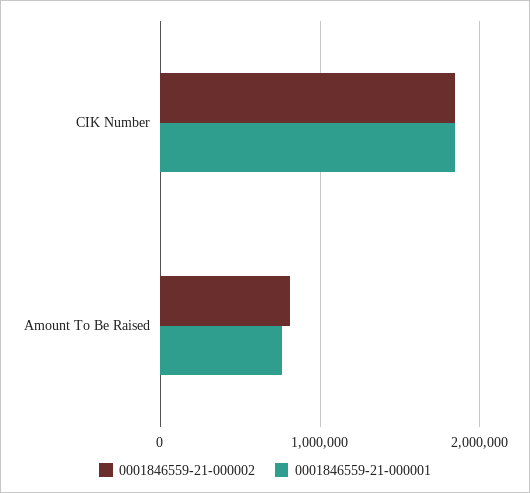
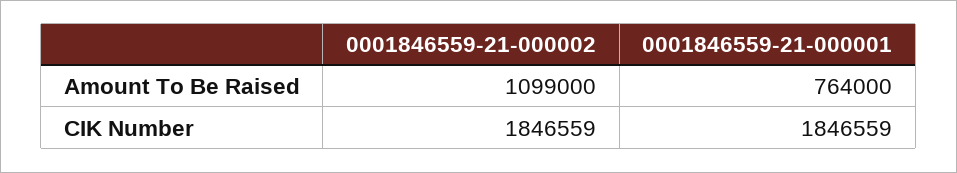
0001846559-21-000002, Amount To Be Raised: 800000 -> 1099000

